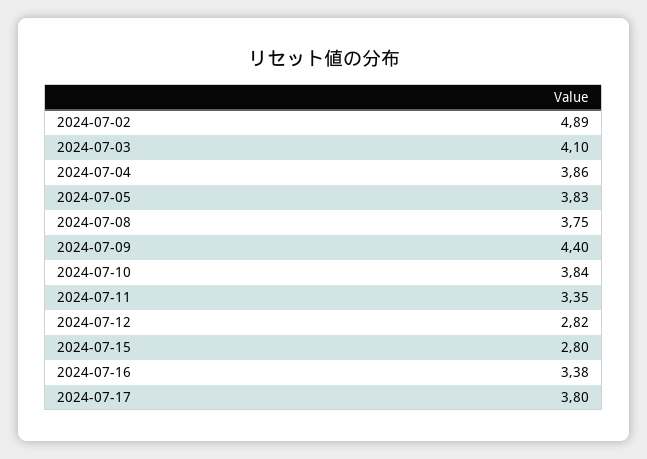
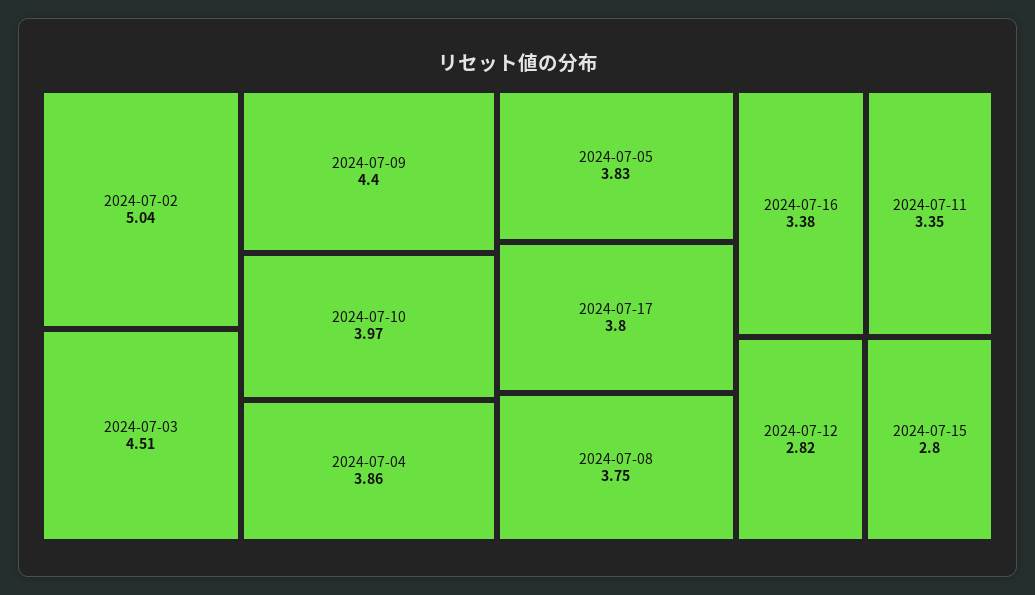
2024-07-02: 4.89 -> 5.04
2024-07-03: 4.1 -> 4.51
2024-07-10: 3.84 -> 3.97

